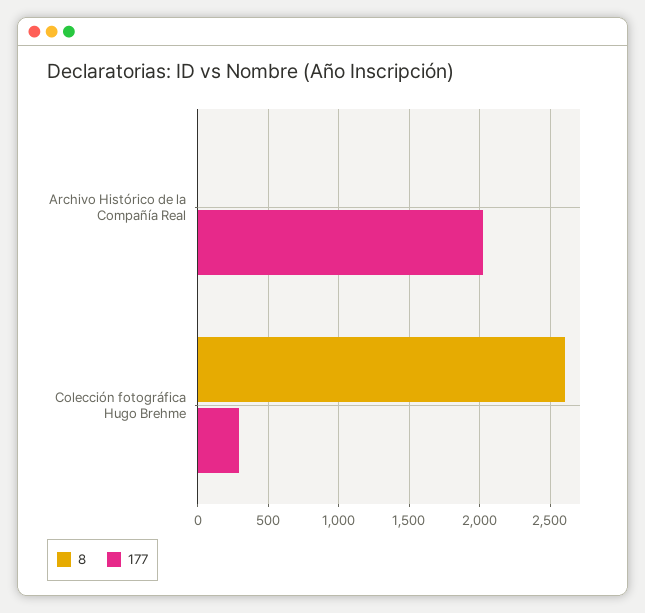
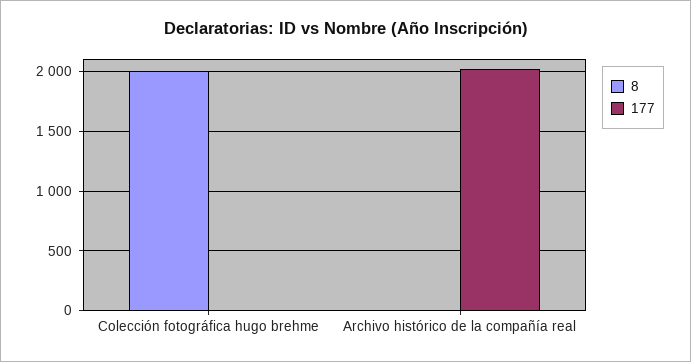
8, Colección fotográfica Hugo Brehme: 2600 -> 2000
177, Colección fotográfica Hugo Brehme: 300 -> 0

